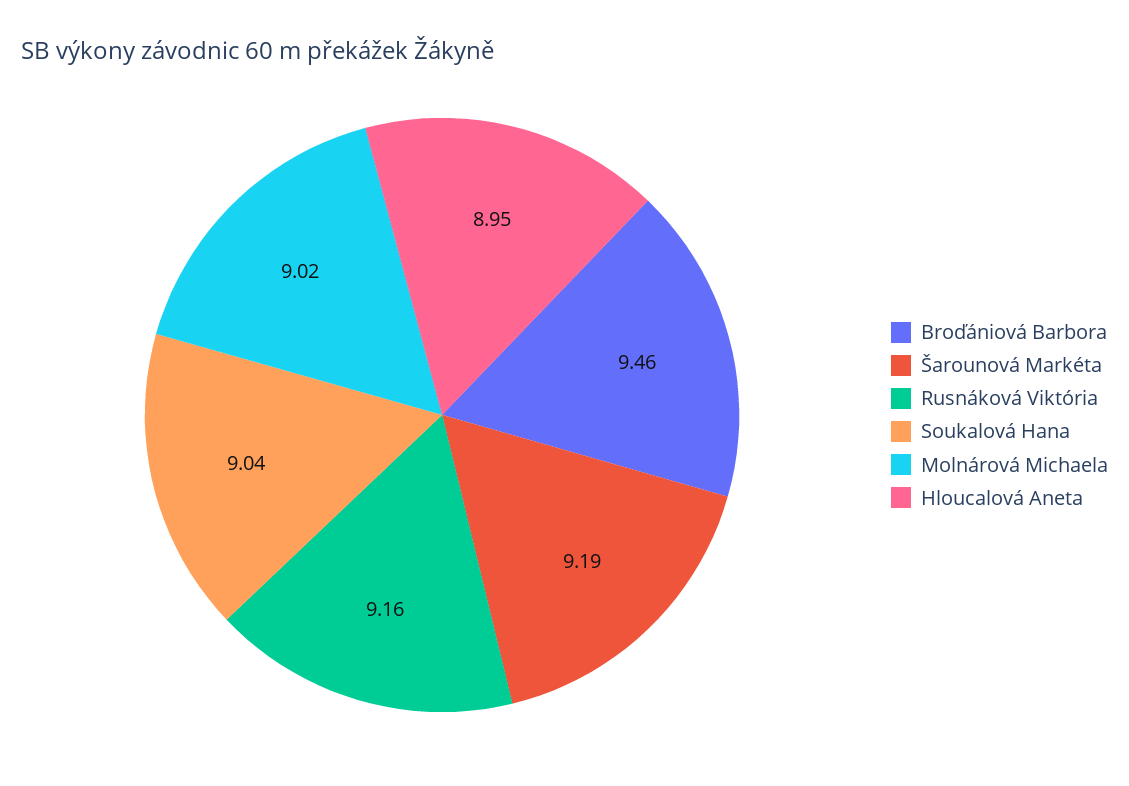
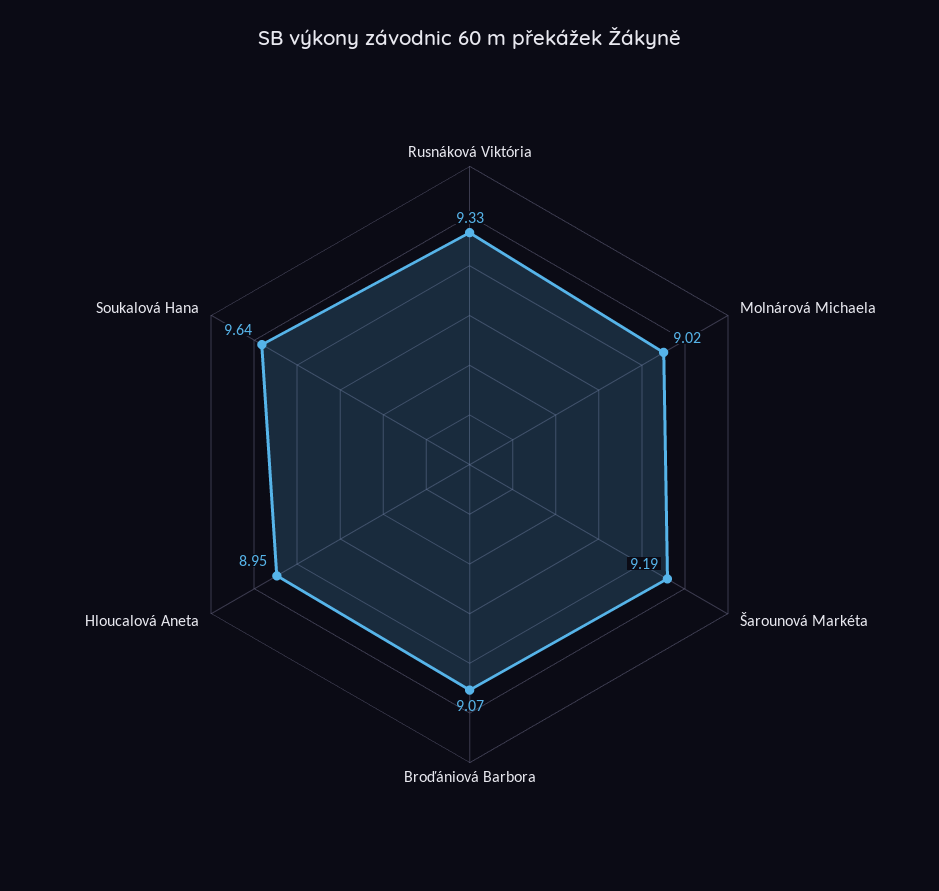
Broďániová Barbora: 9.46 -> 9.07
Rusnáková Viktória: 9.16 -> 9.33
Soukalová Hana: 9.04 -> 9.64

